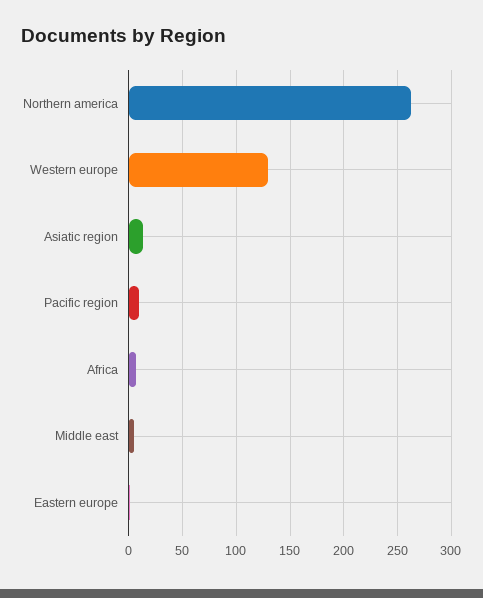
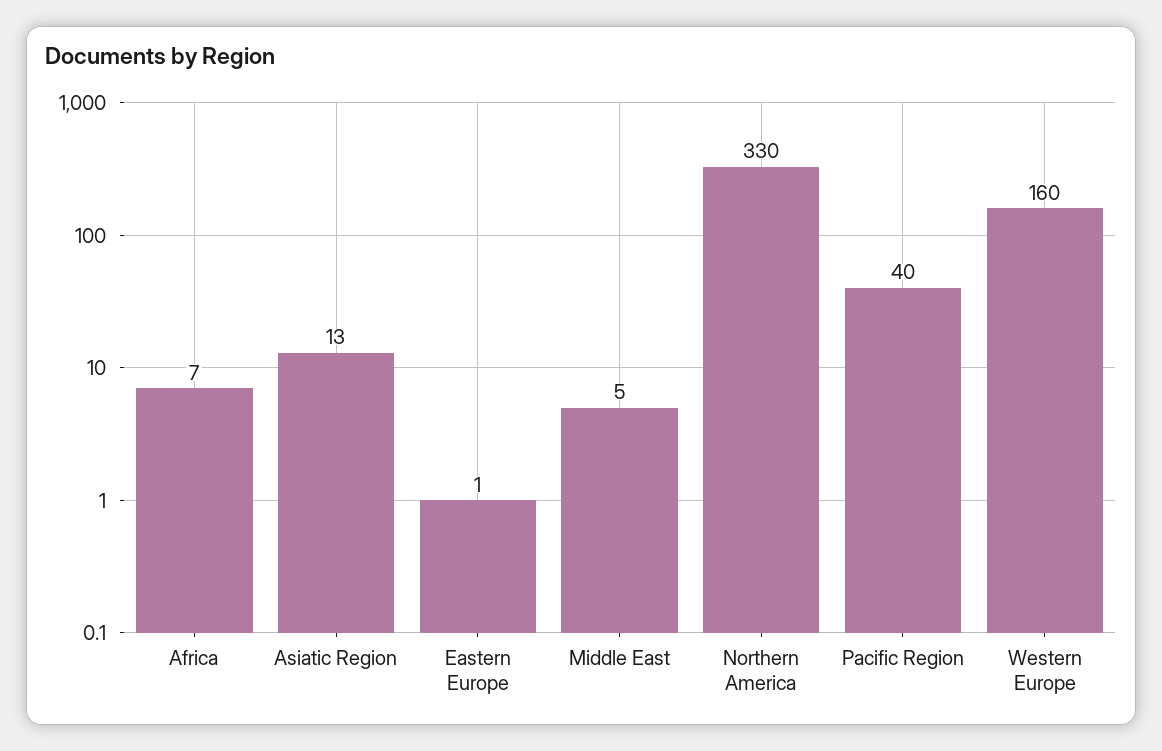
Northern america: 260 -> 330
Western europe: 130 -> 160
Pacific region: 10 -> 40

